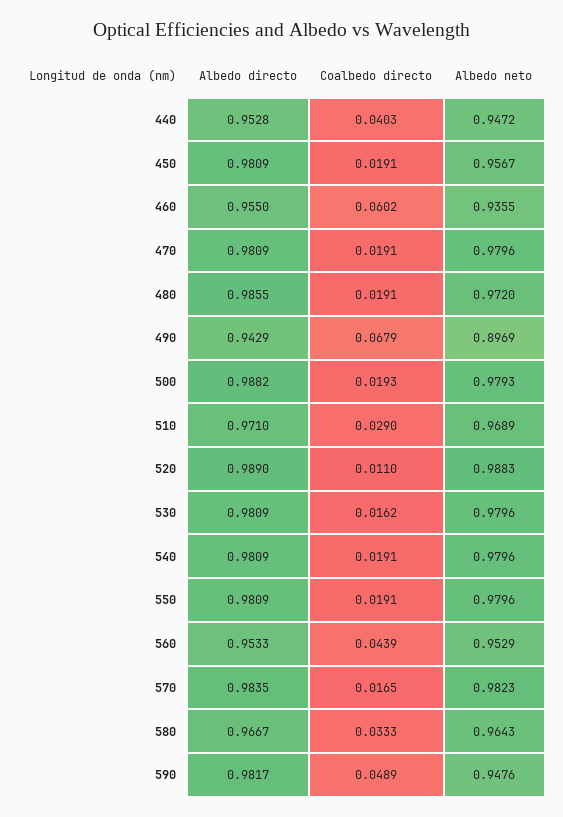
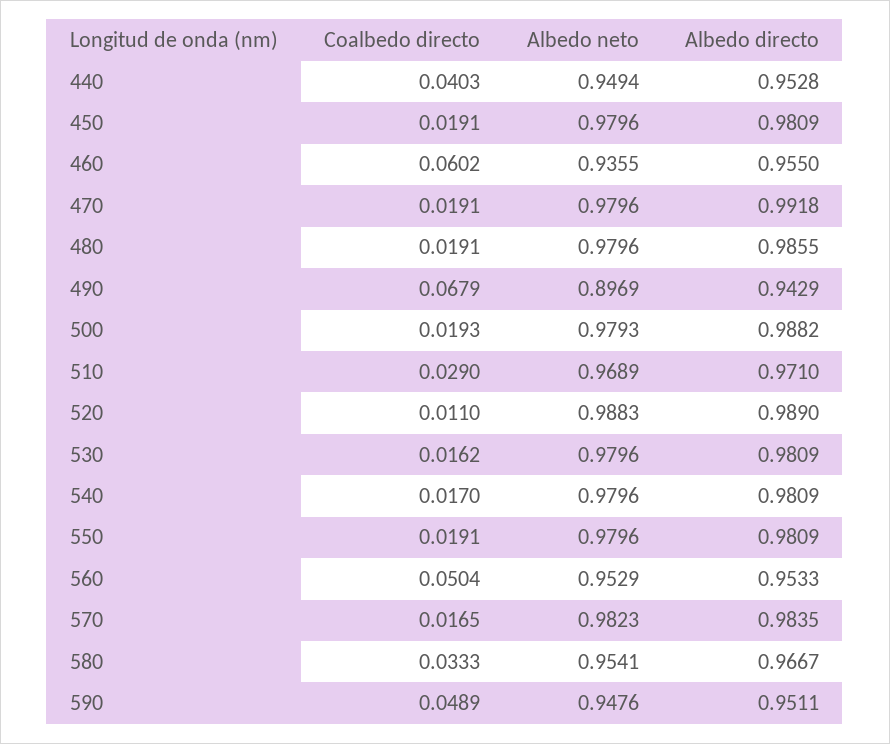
Albedo neto, 440: 0.9472 -> 0.9494
Albedo neto, 450: 0.9567 -> 0.9796
Albedo directo, 470: 0.9809 -> 0.9918
Albedo neto, 480: 0.972 -> 0.9796
Coalbedo directo, 540: 0.0191 -> 0.017
Coalbedo directo, 560: 0.0439 -> 0.0504
Albedo neto, 580: 0.9643 -> 0.9541
Albedo directo, 590: 0.9817 -> 0.9511

